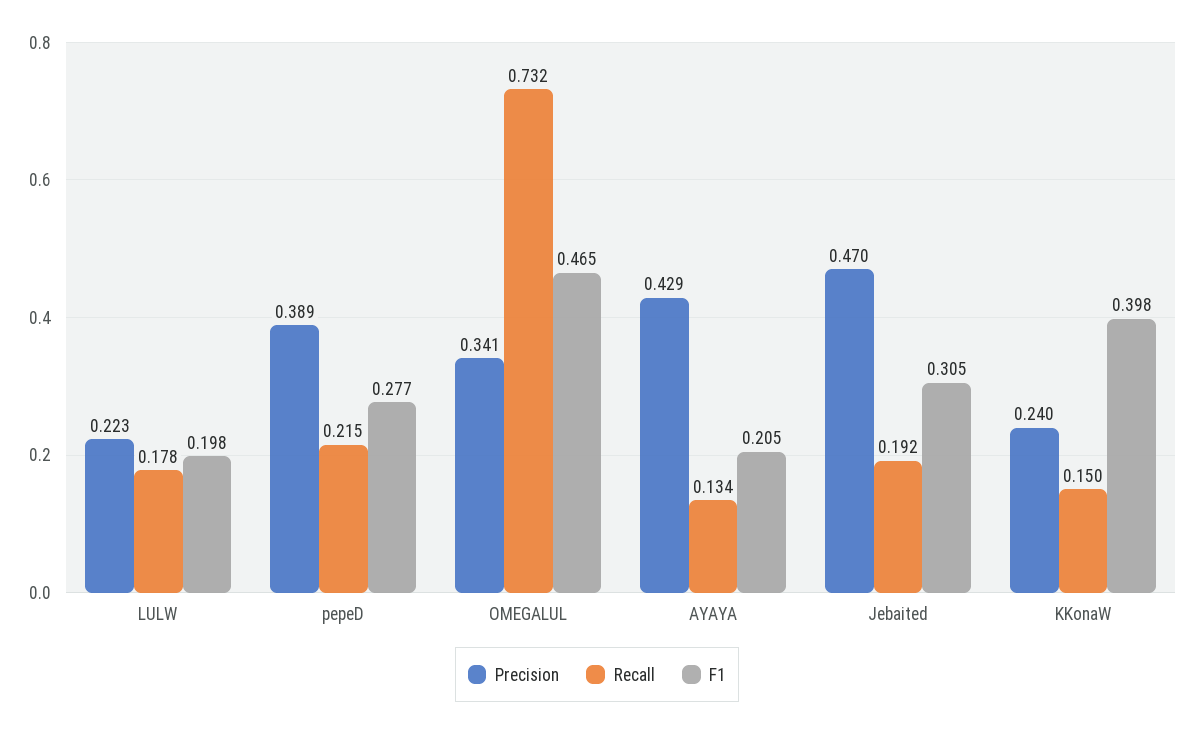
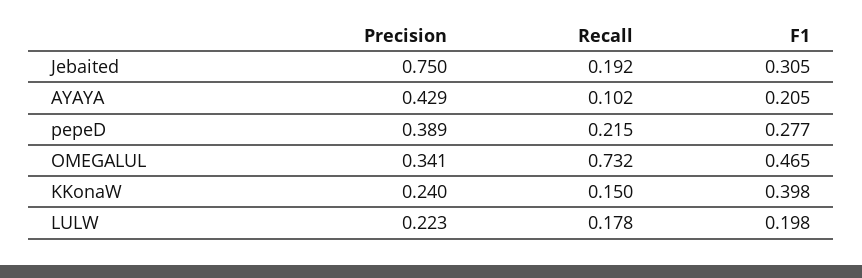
Recall, AYAYA: 0.134 -> 0.102
Precision, Jebaited: 0.47 -> 0.75

